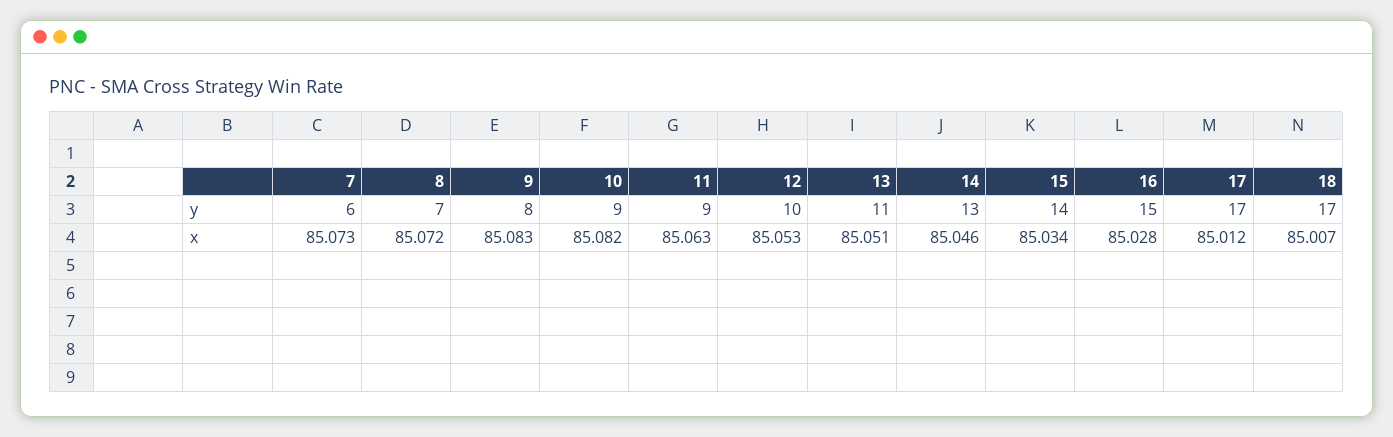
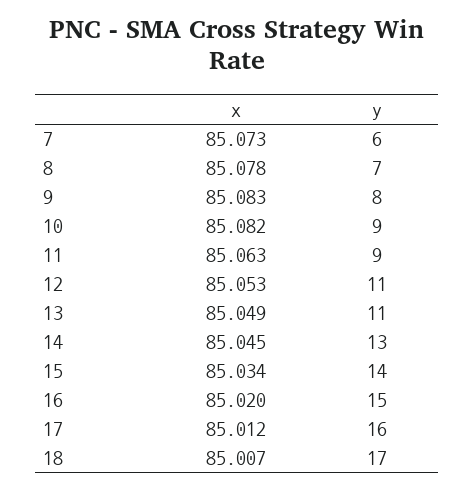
12, y: 10 -> 11
17, y: 17 -> 16
8, x: 85.072 -> 85.078
13, x: 85.051 -> 85.049
14, x: 85.046 -> 85.045
16, x: 85.028 -> 85.02

